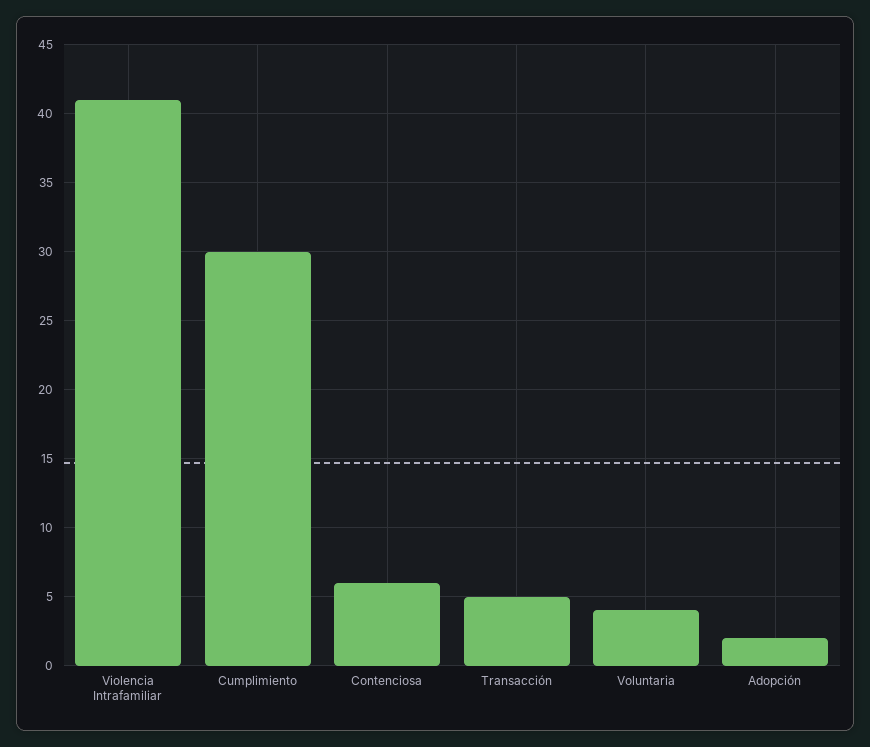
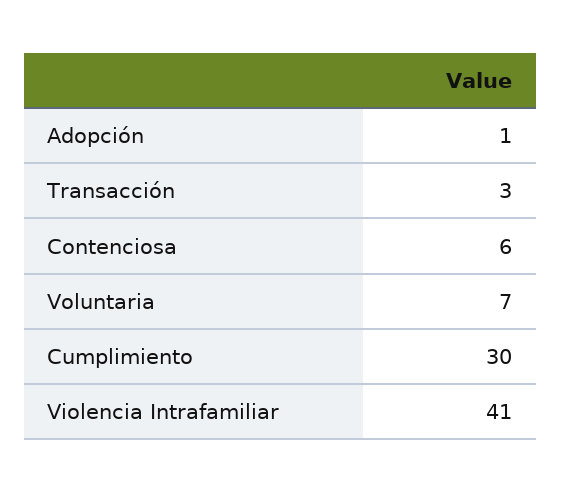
Transacción: 5 -> 3
Voluntaria: 4 -> 7
Adopción: 2 -> 1

